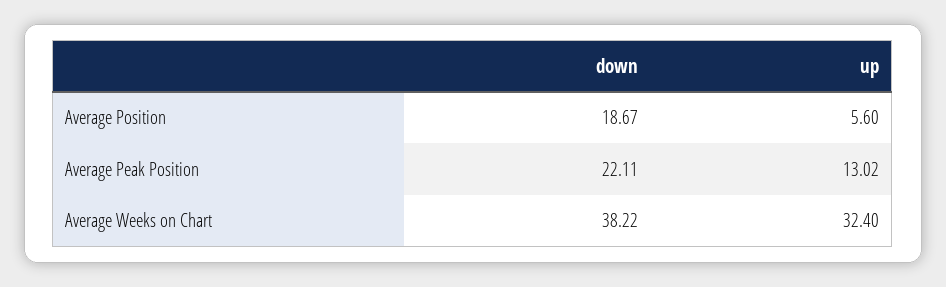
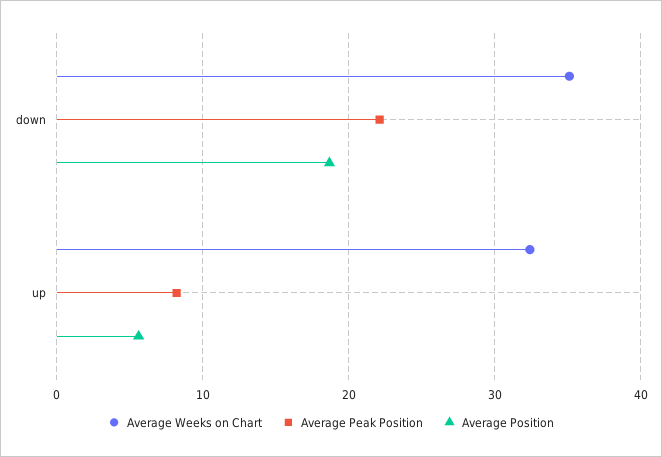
Average Peak Position, up: 13.02 -> 8
Average Weeks on Chart, down: 38.22 -> 35

